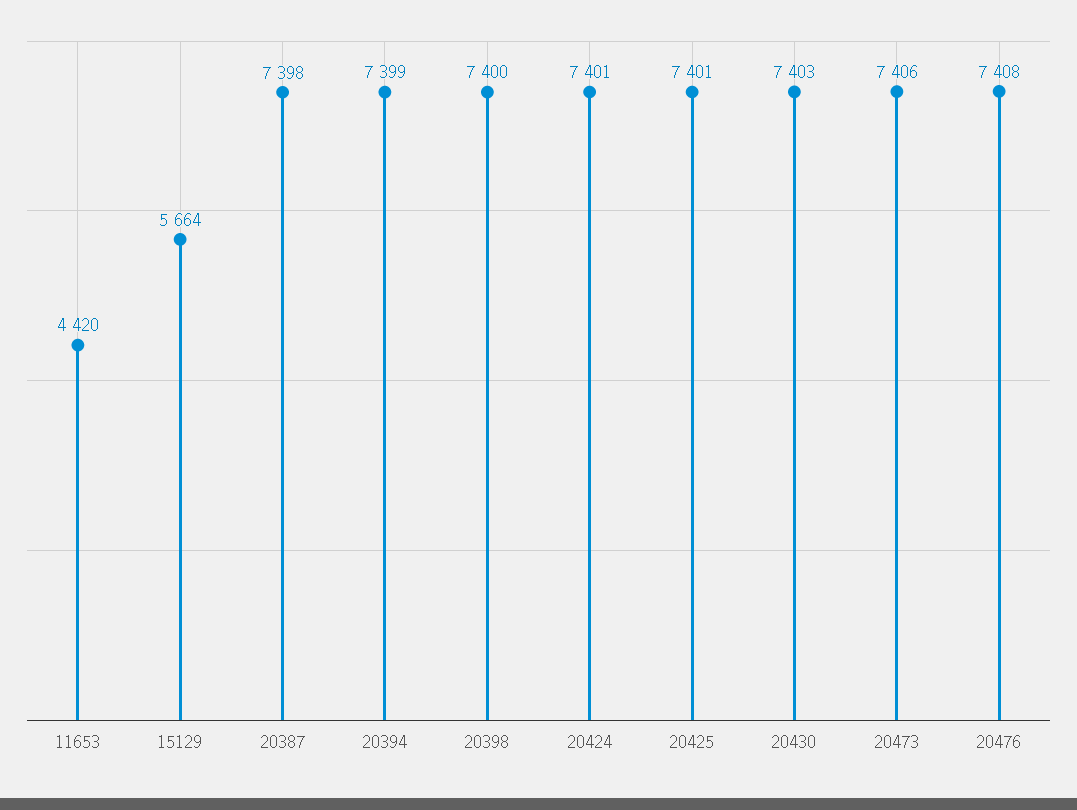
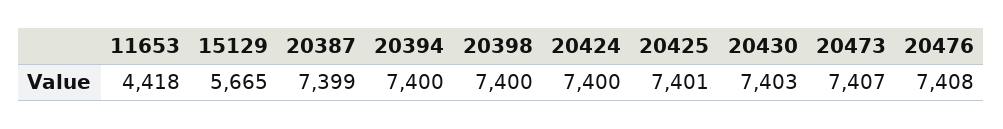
11653: 4420 -> 4418
15129: 5664 -> 5665
20387: 7398 -> 7399
20394: 7399 -> 7400
20424: 7401 -> 7400
20473: 7406 -> 7407

